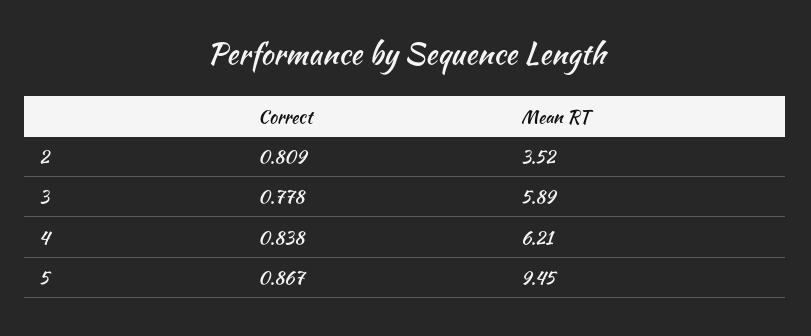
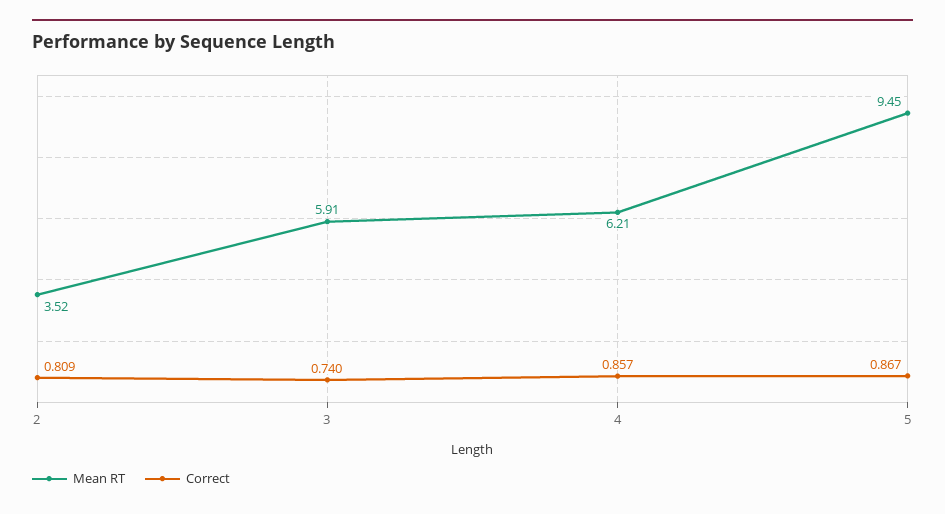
Correct, 3: 0.778 -> 0.74
Mean RT, 3: 5.89 -> 5.91
Correct, 4: 0.838 -> 0.857

